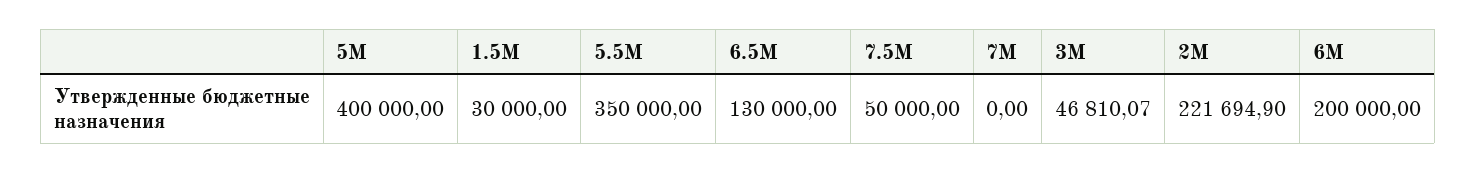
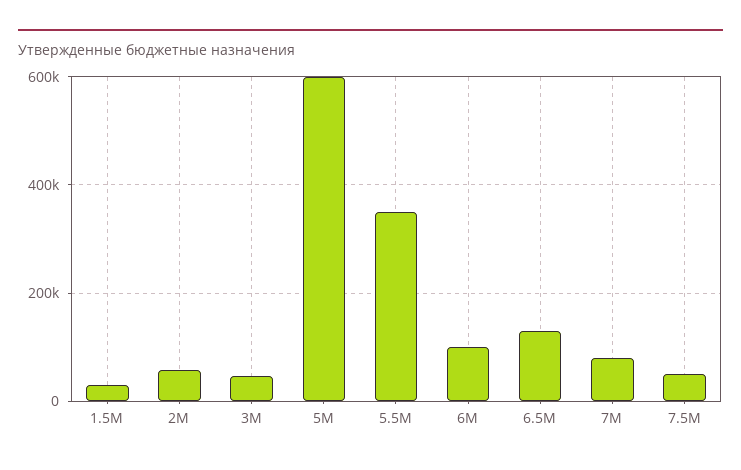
5M: 400000 -> 600000
7M: 0 -> 80000
2M: 221694.9 -> 60000
6M: 200000 -> 100000

